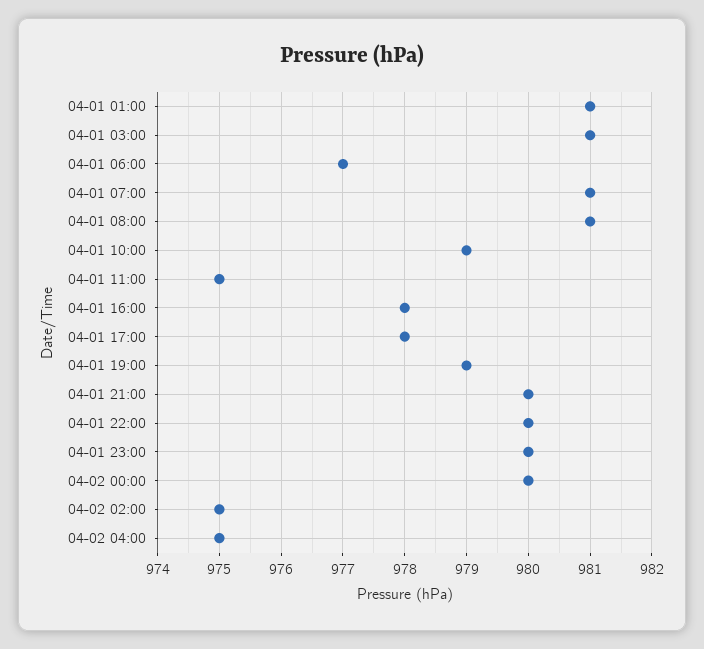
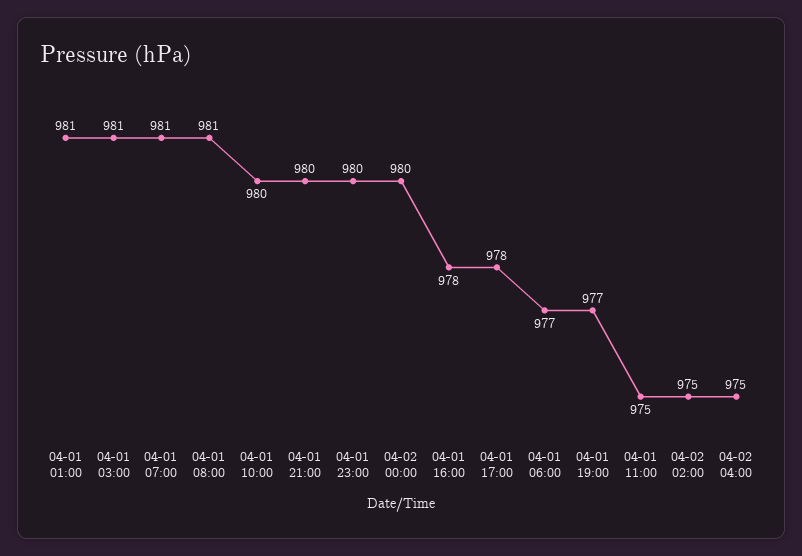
04-01 10:00: 979 -> 980
04-01 19:00: 979 -> 977
04-01 22:00: 980 -> none

